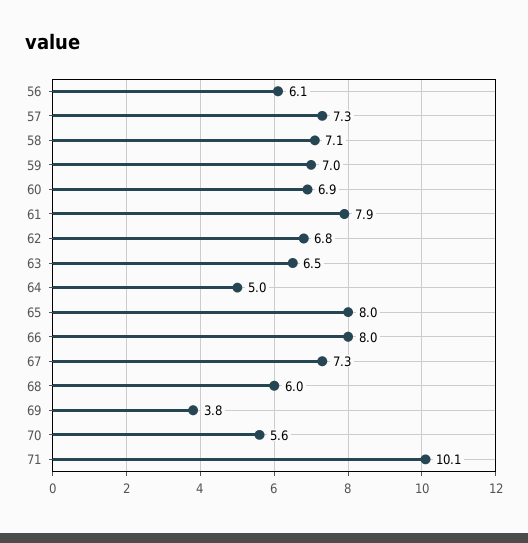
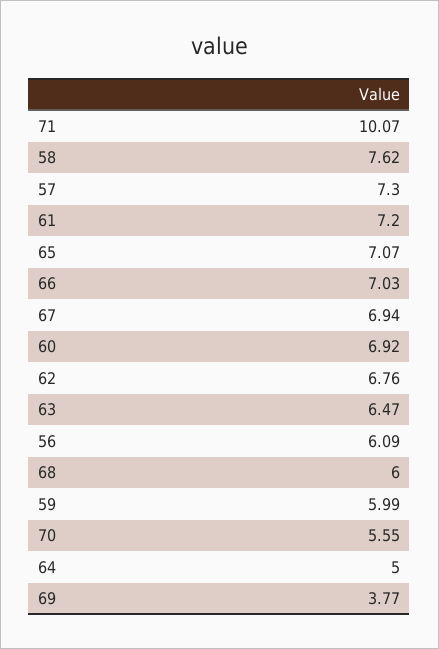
58: 7.1 -> 7.62
59: 7 -> 5.99
61: 7.9 -> 7.2
65: 8 -> 7.07
66: 8 -> 7.03
67: 7.3 -> 6.94

